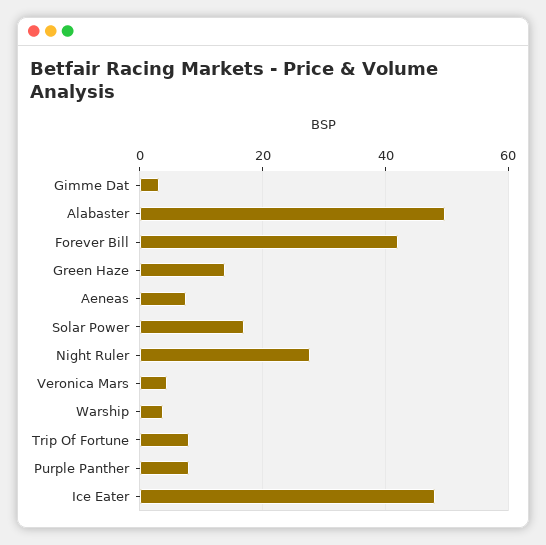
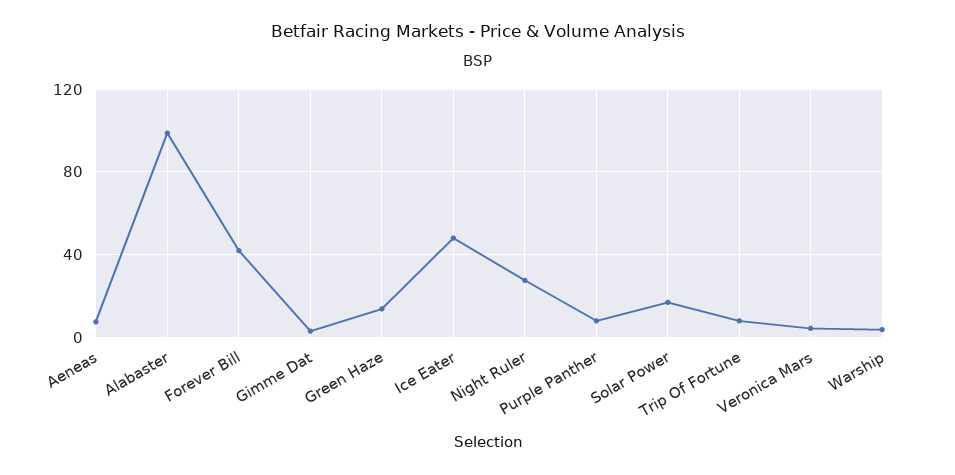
Alabaster: 50 -> 100

